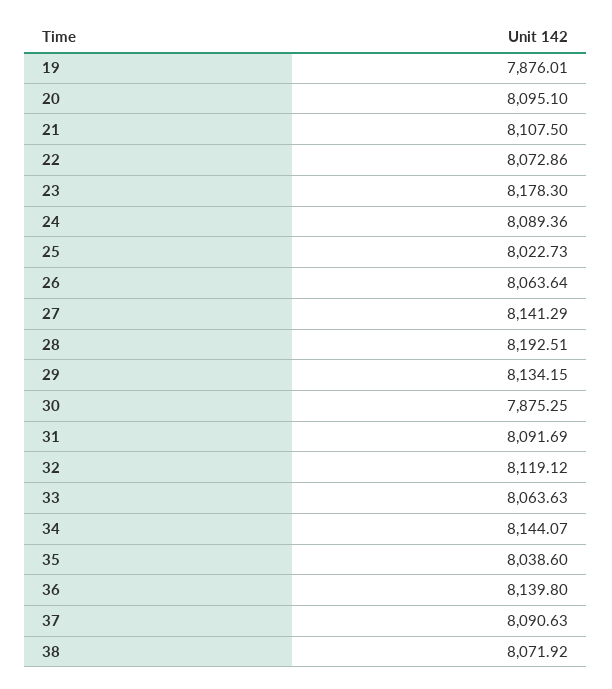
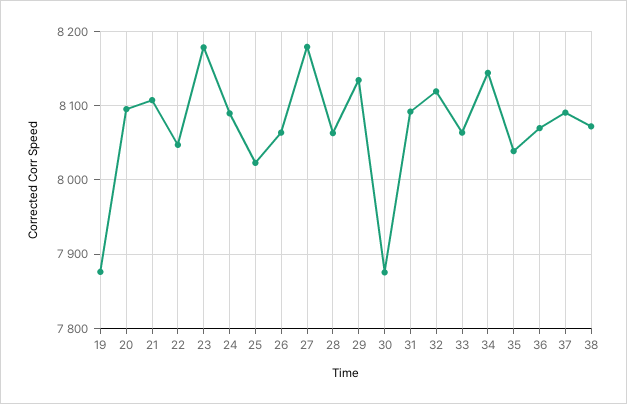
22: 8072.86 -> 8050
27: 8141.29 -> 8180
28: 8192.51 -> 8060
36: 8139.8 -> 8070

